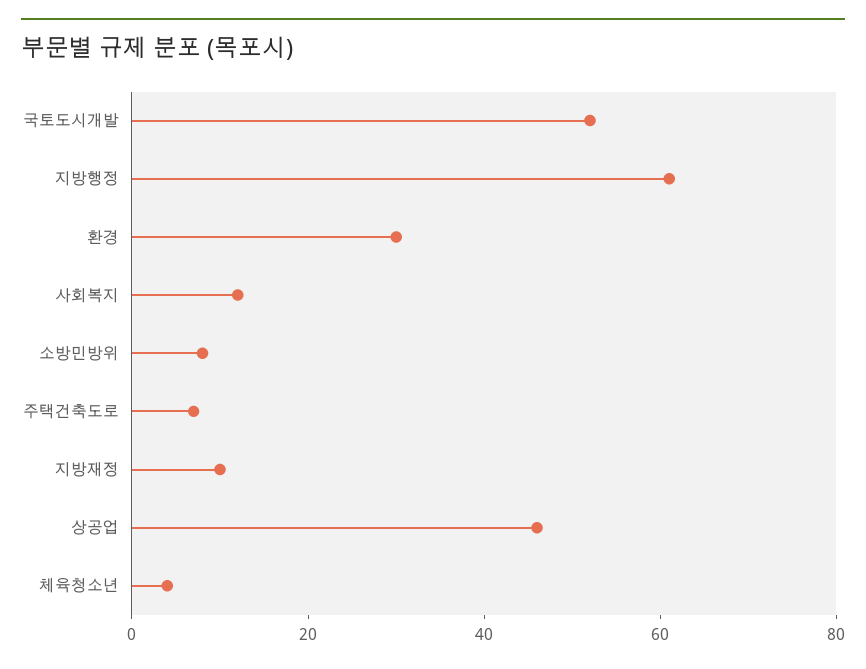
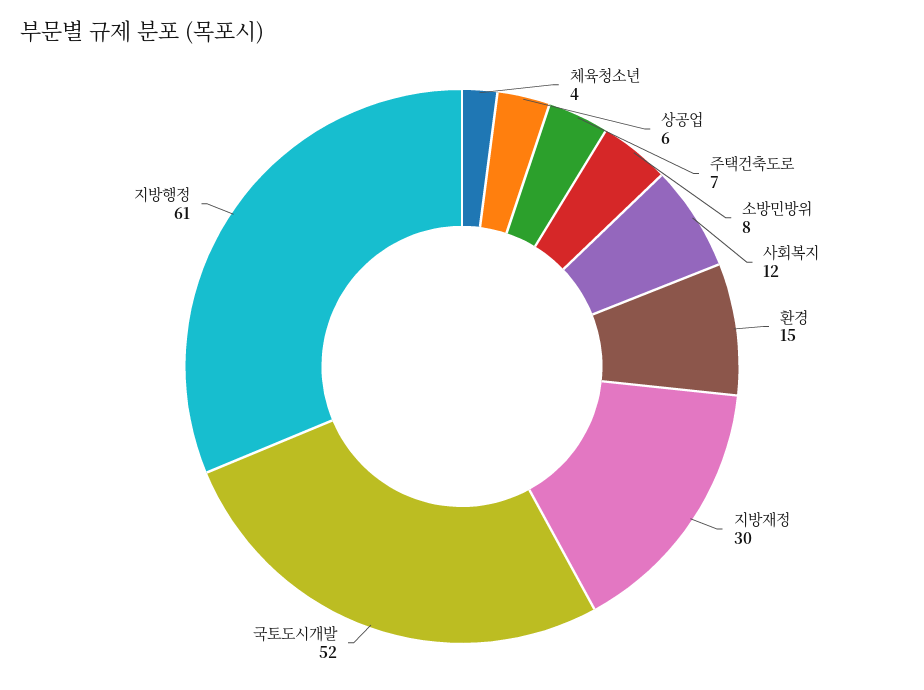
환경: 30 -> 15
지방재정: 10 -> 30
상공업: 45 -> 6

